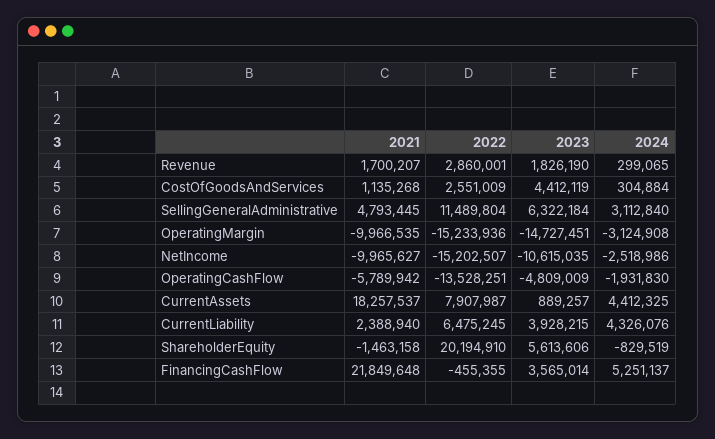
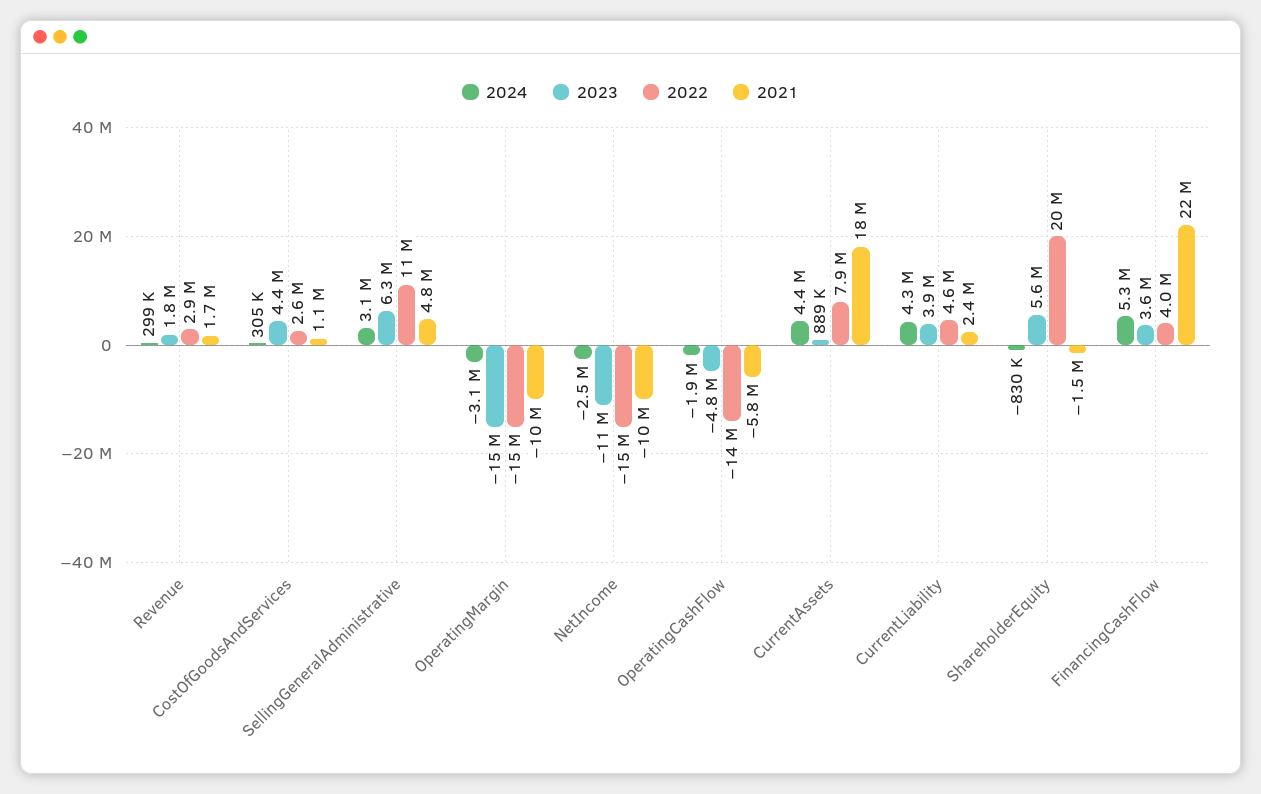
2022, CurrentLiability: 6475245 -> 4600000
2022, FinancingCashFlow: -455355 -> 4000000

